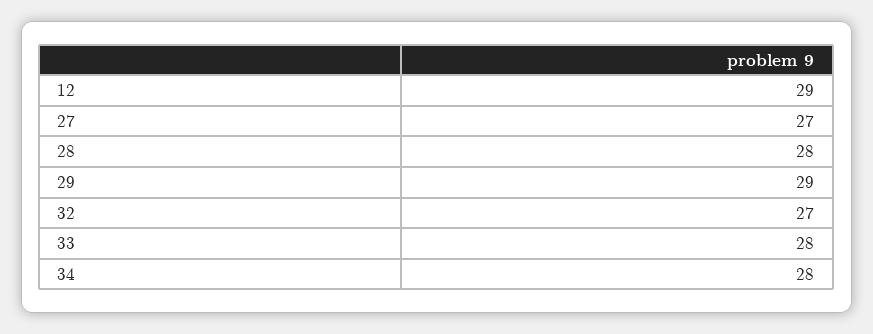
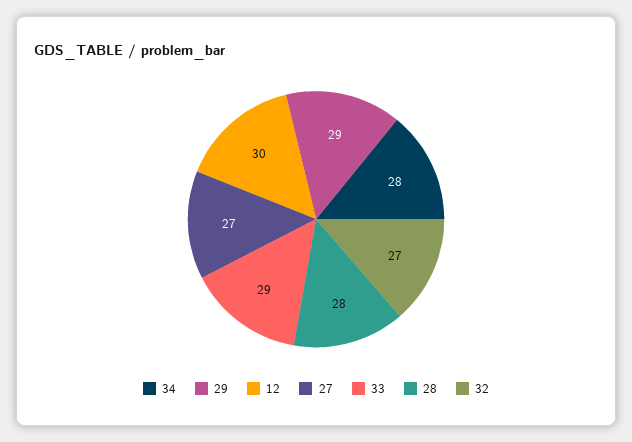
12: 29 -> 30
33: 28 -> 29

